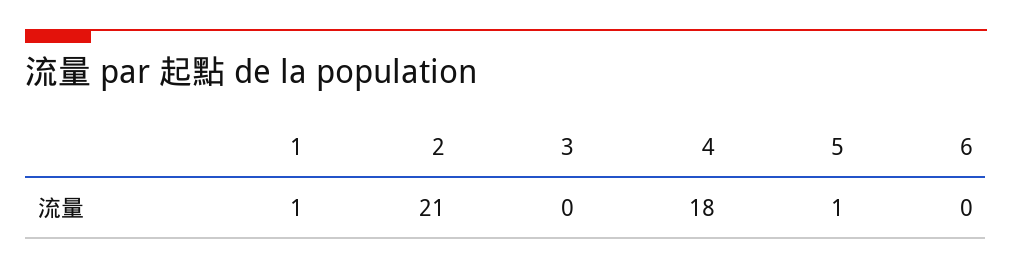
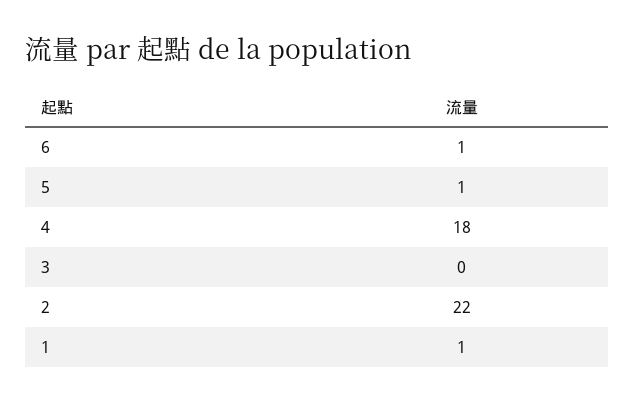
2: 21 -> 22
6: 0 -> 1

